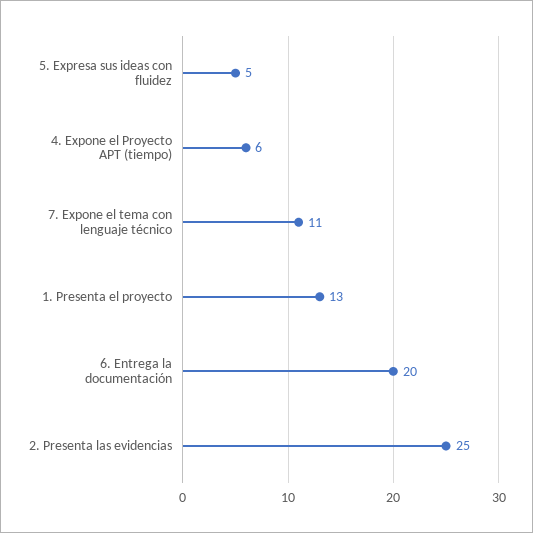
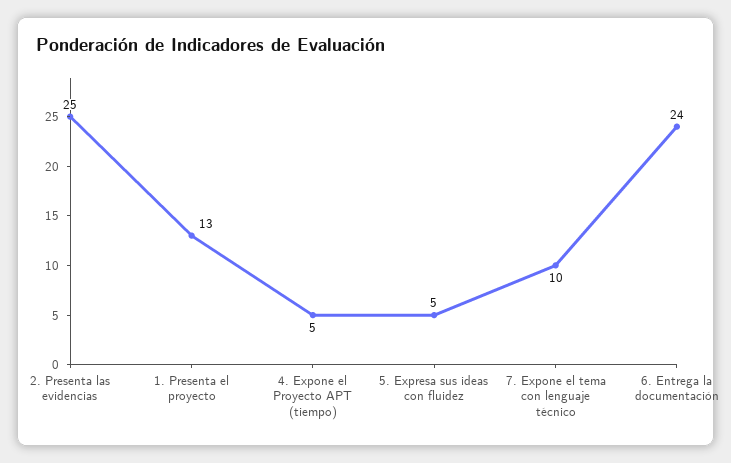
4. Expone el Proyecto APT (tiempo): 6 -> 5
7. Expone el tema con lenguaje técnico: 11 -> 10
6. Entrega la documentación: 20 -> 24

